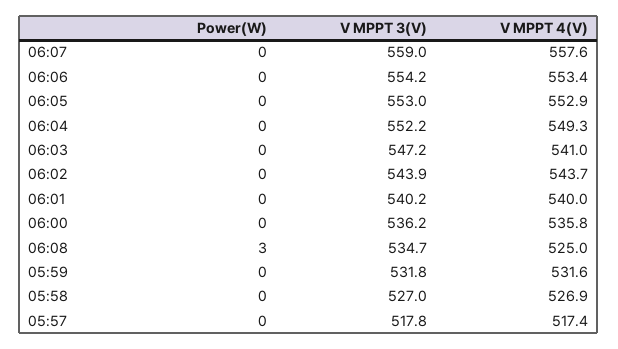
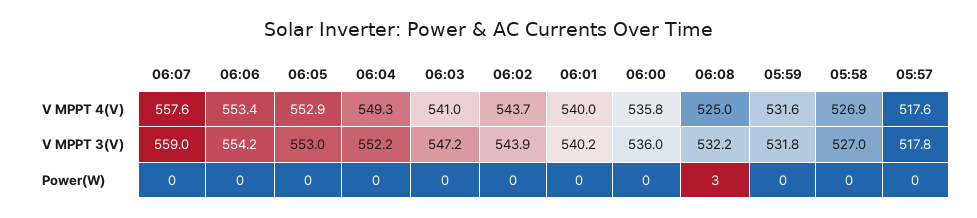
V MPPT 3(V), 06:00: 536.2 -> 536
V MPPT 3(V), 06:08: 534.7 -> 532.2
V MPPT 4(V), 05:57: 517.4 -> 517.6

